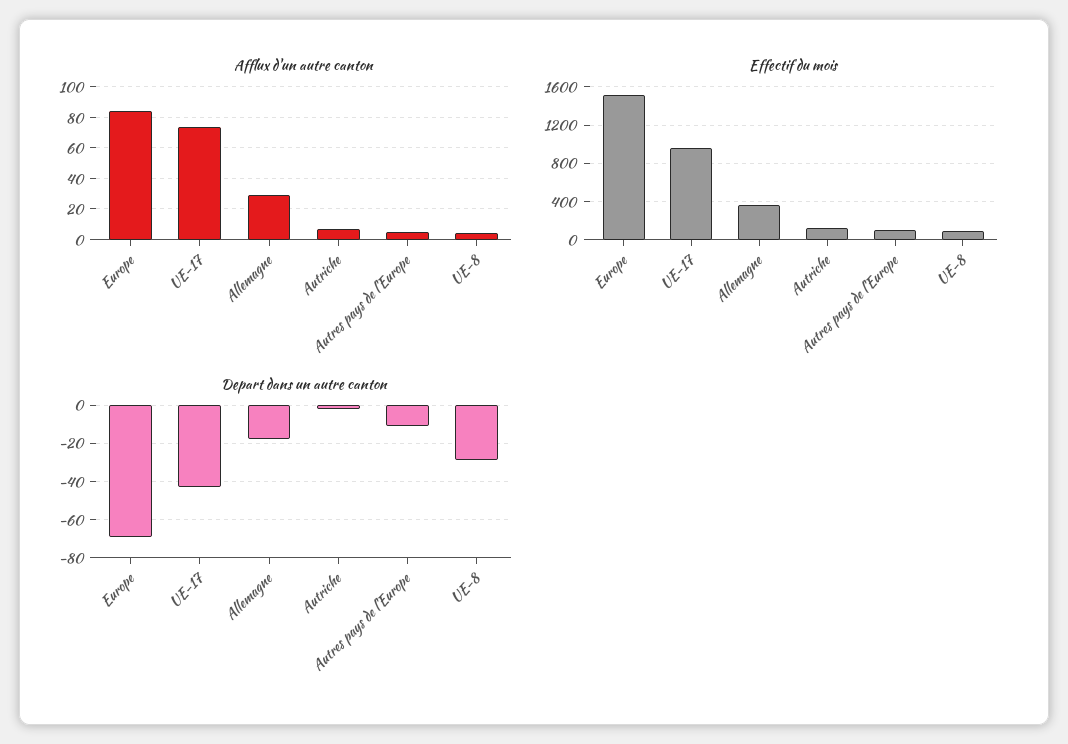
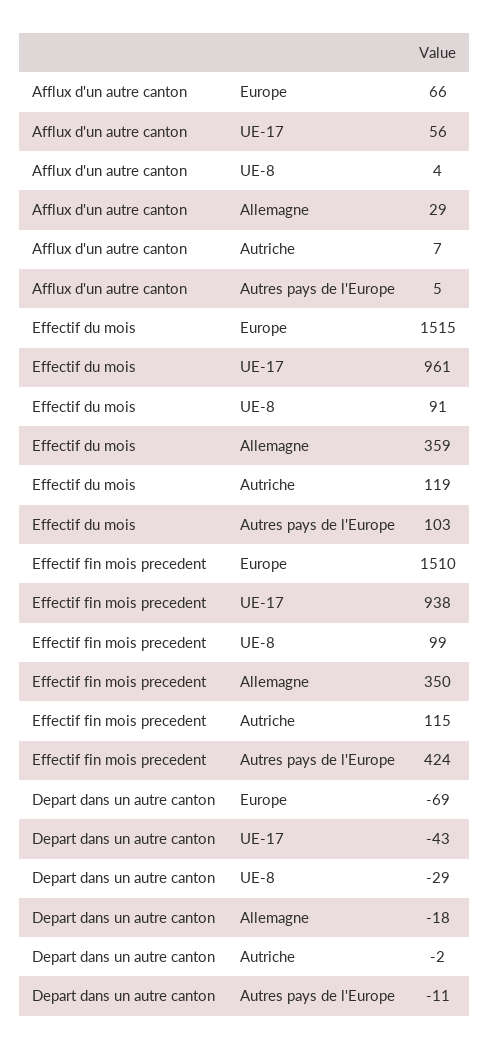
Afflux d'un autre canton, Europe: 85 -> 66
Afflux d'un autre canton, UE-17: 75 -> 56
Effectif fin mois precedent, Europe: none -> 1510
Effectif fin mois precedent, UE-17: none -> 938
Effectif fin mois precedent, UE-8: none -> 99
Effectif fin mois precedent, Allemagne: none -> 350
Effectif fin mois precedent, Autriche: none -> 115
Effectif fin mois precedent, Autres pays de l'Europe: none -> 424

